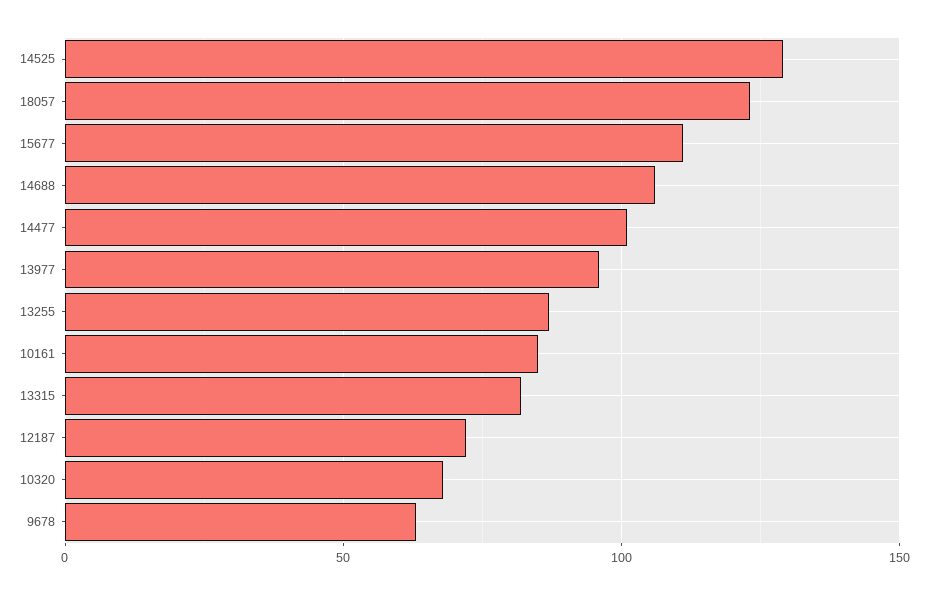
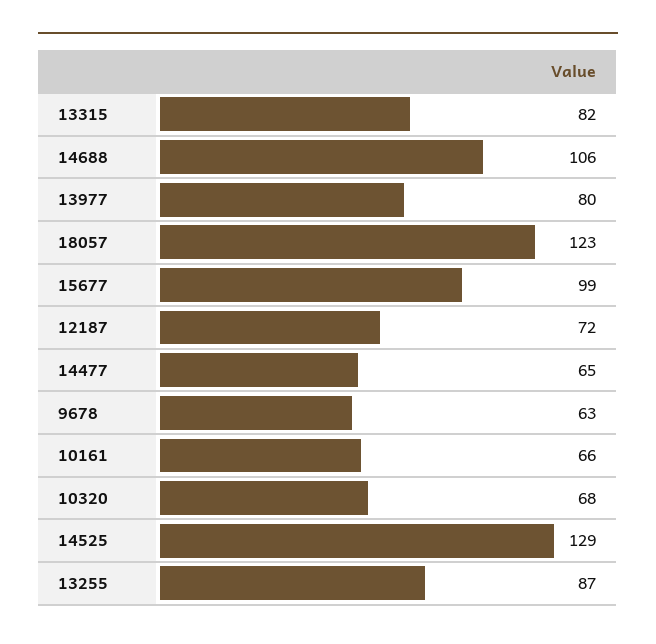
15677: 110 -> 99
14477: 100 -> 65
13977: 95 -> 80
10161: 85 -> 66

